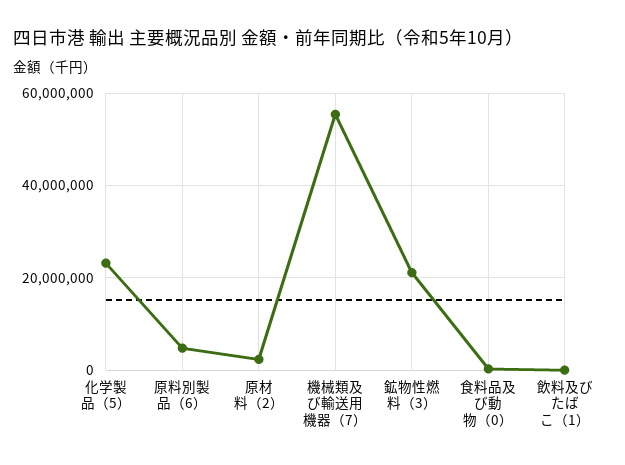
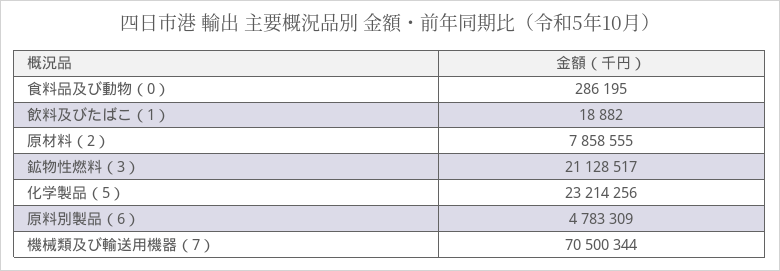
原材料（2）: 2000000 -> 7858555
機械類及び輸送用機器（7）: 56000000 -> 70500344

